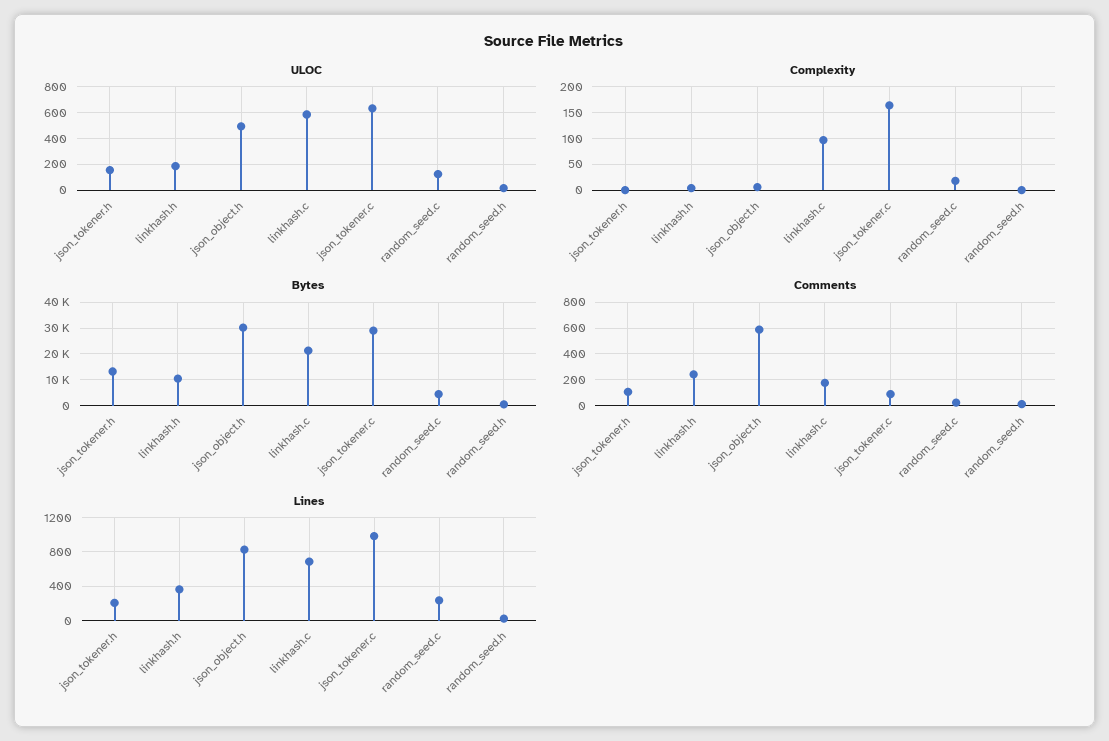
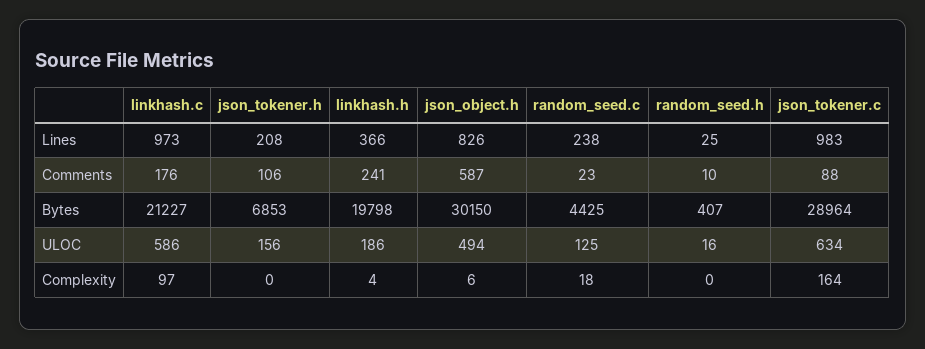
Bytes, json_tokener.h: 12500 -> 6853
Bytes, linkhash.h: 10000 -> 19798
Lines, linkhash.c: 700 -> 973

